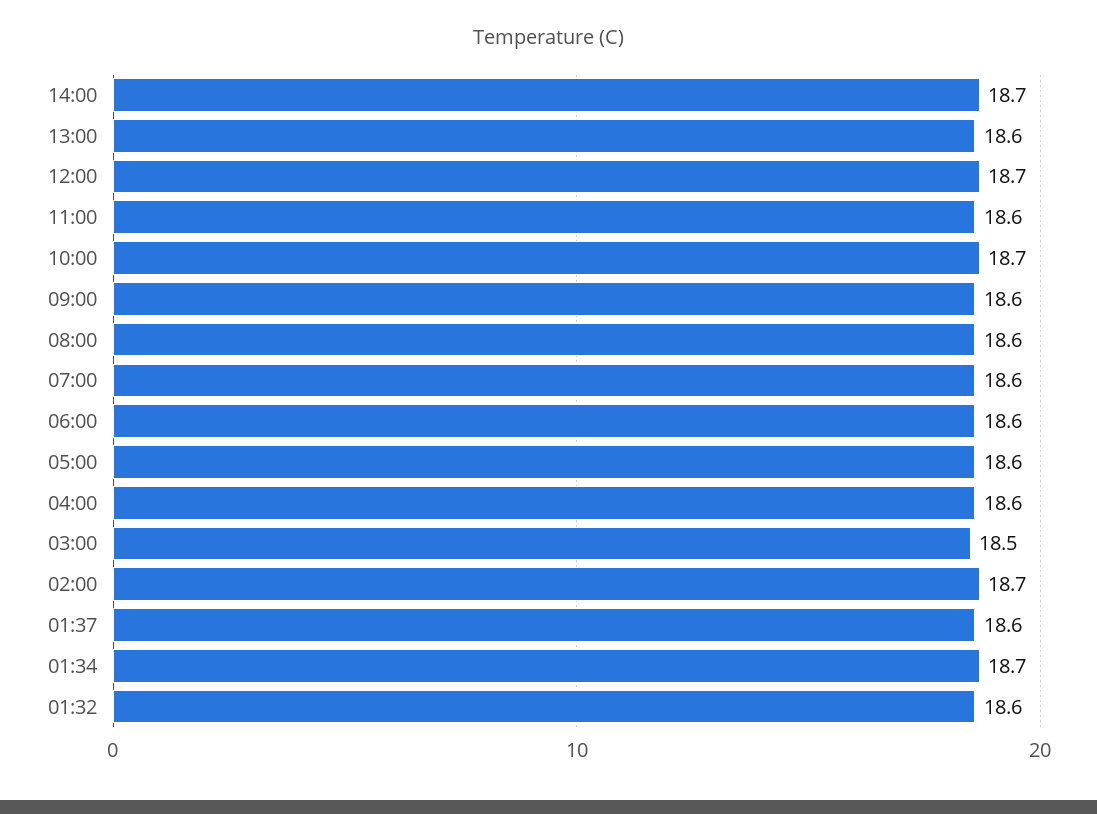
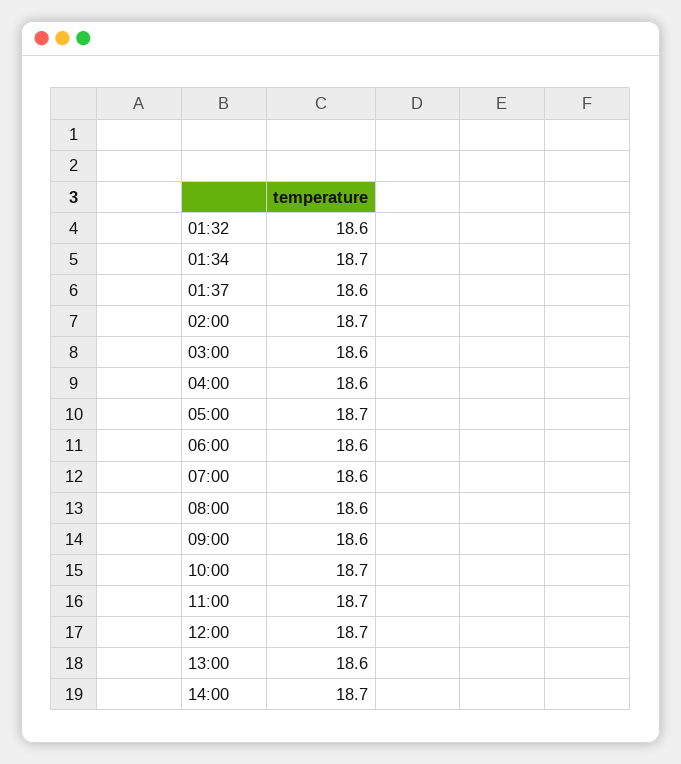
11:00: 18.6 -> 18.7
05:00: 18.6 -> 18.7
03:00: 18.5 -> 18.6

